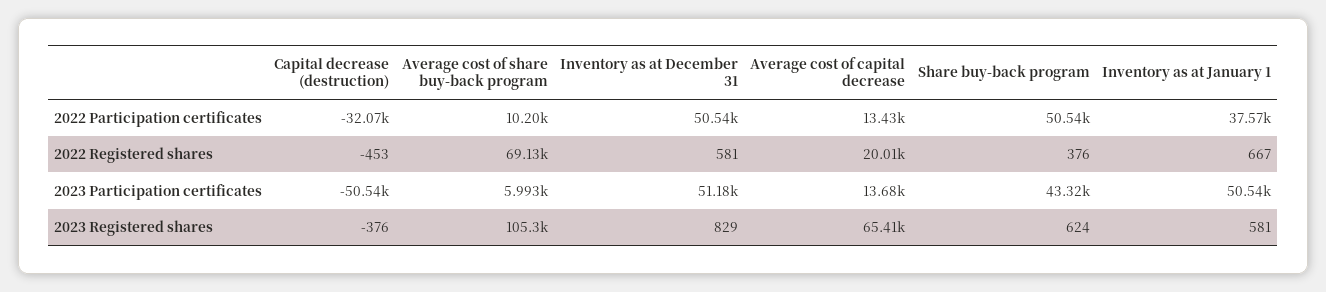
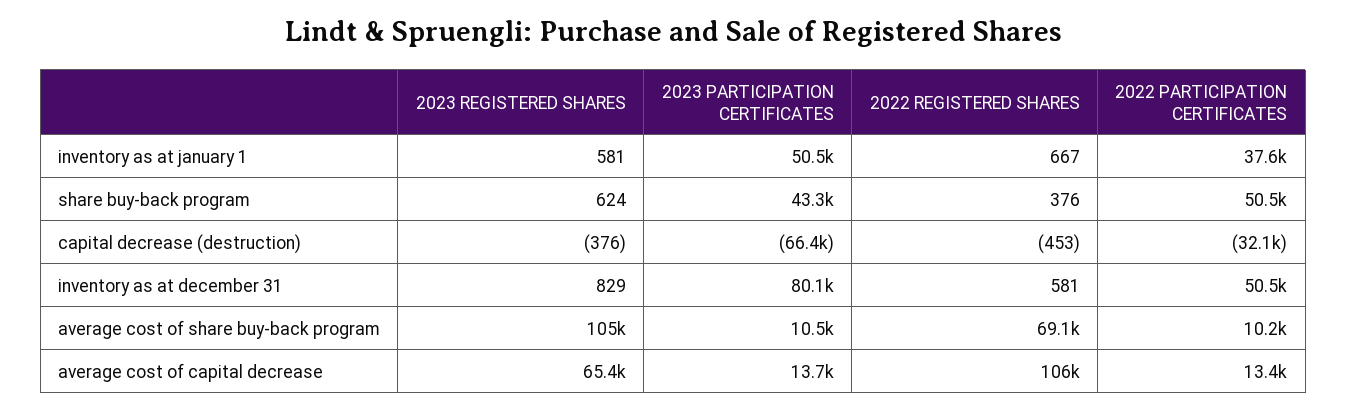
Average cost of capital decrease, 2022 Registered shares: 20010 -> 106000
Capital decrease (destruction), 2023 Participation certificates: -50540 -> -66400
Average cost of share buy-back program, 2023 Participation certificates: 5993 -> 10500
Inventory as at December 31, 2023 Participation certificates: 51180 -> 80100

